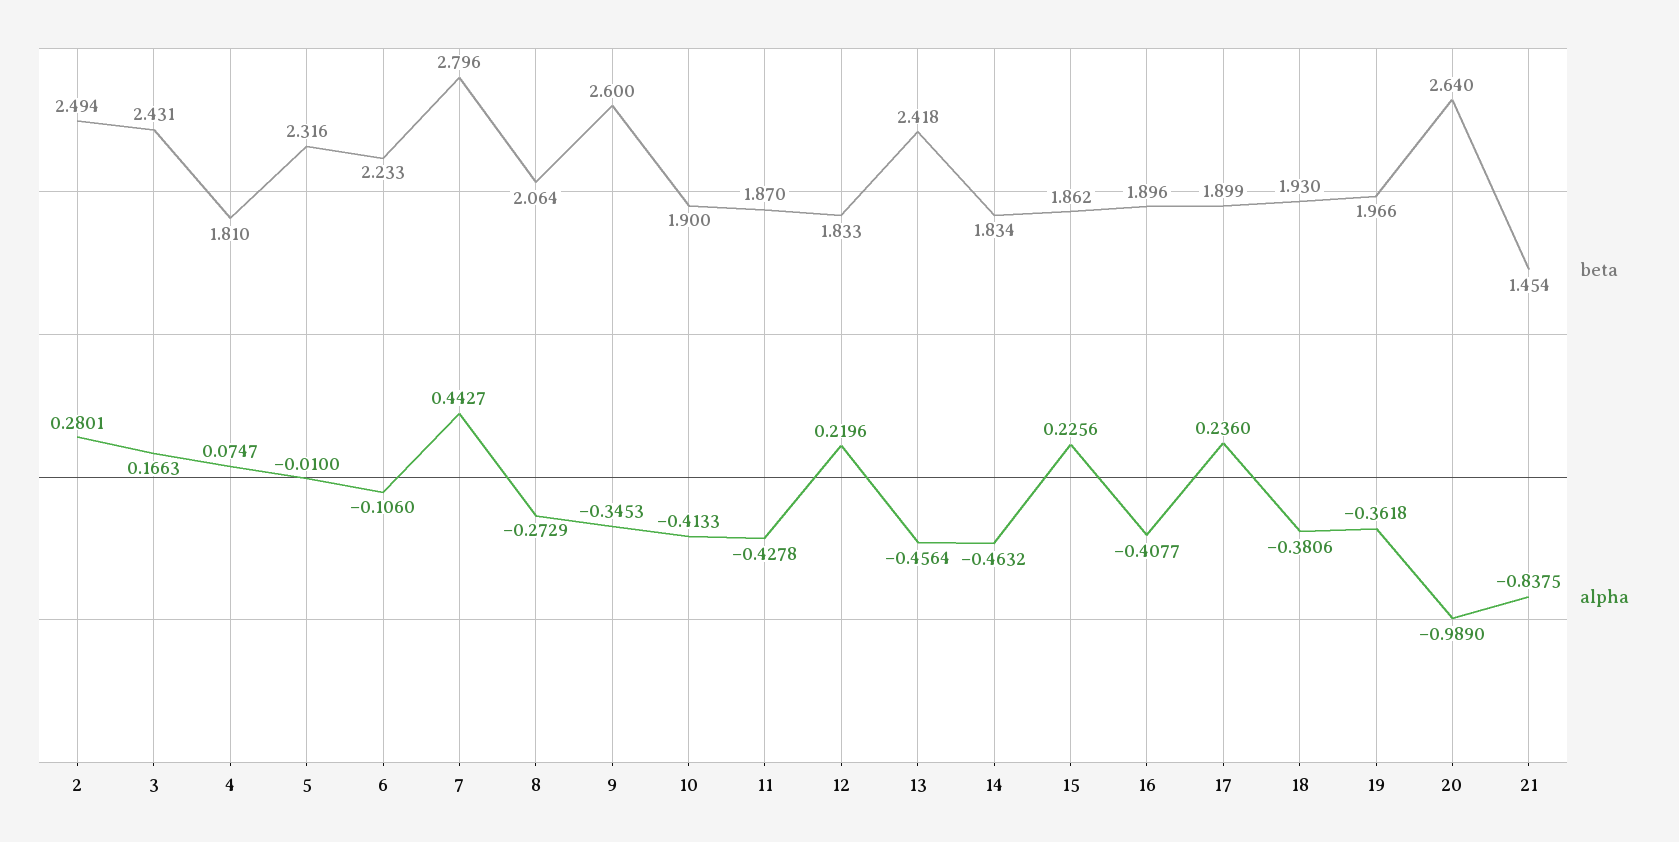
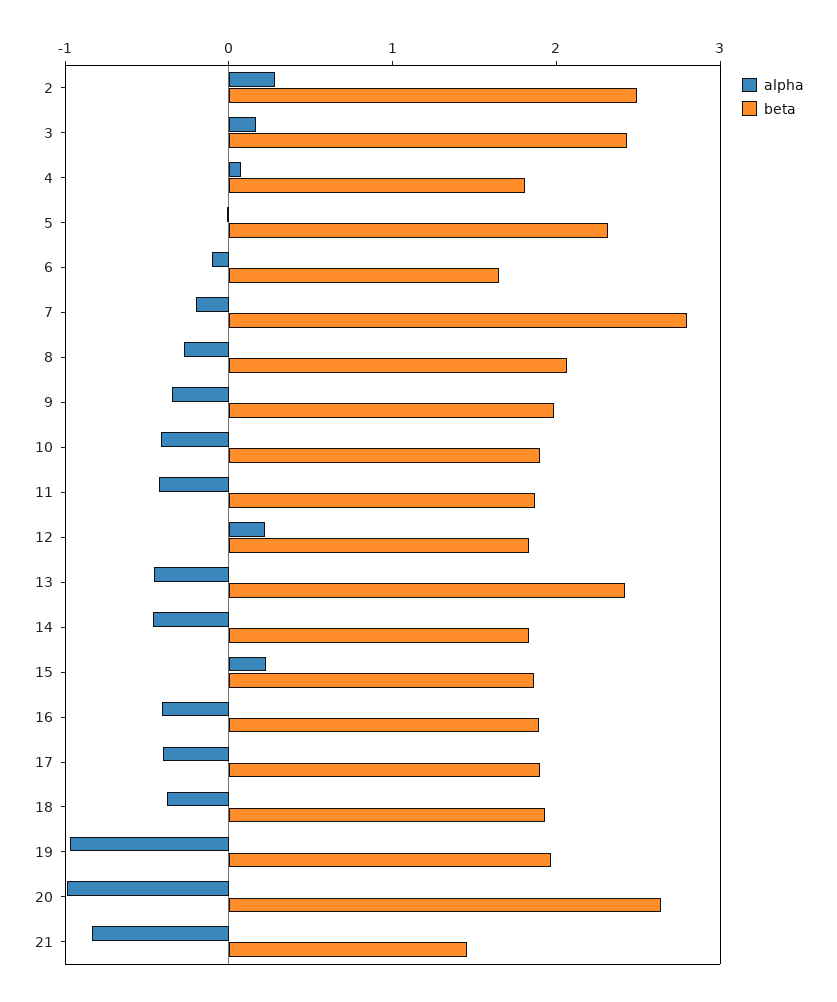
beta, 6: 2.233 -> 1.6
alpha, 7: 0.4427 -> -0.2
beta, 9: 2.6 -> 2
alpha, 17: 0.236 -> -0.4
alpha, 19: -0.3618 -> -1

